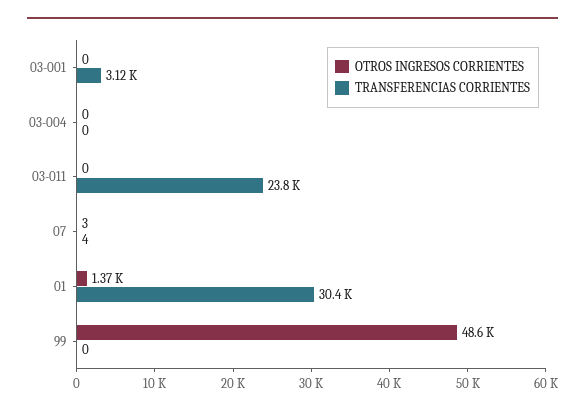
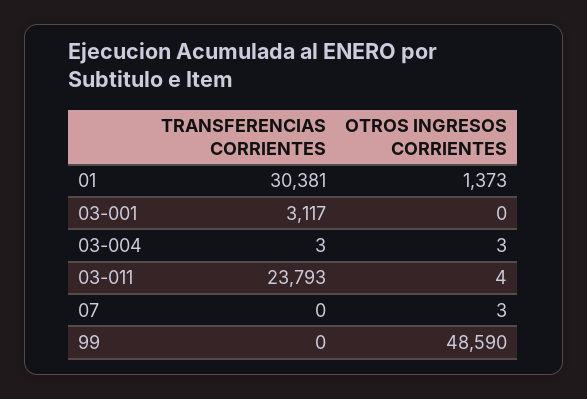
OTROS INGRESOS CORRIENTES, 03-004: 0 -> 3
TRANSFERENCIAS CORRIENTES, 03-004: 0 -> 3
OTROS INGRESOS CORRIENTES, 03-011: 0 -> 4
TRANSFERENCIAS CORRIENTES, 07: 4 -> 0

